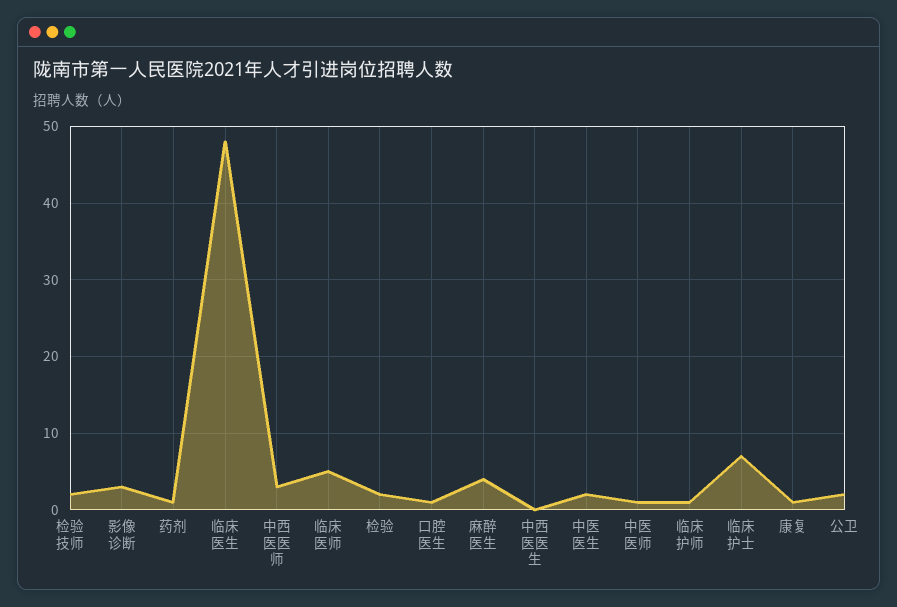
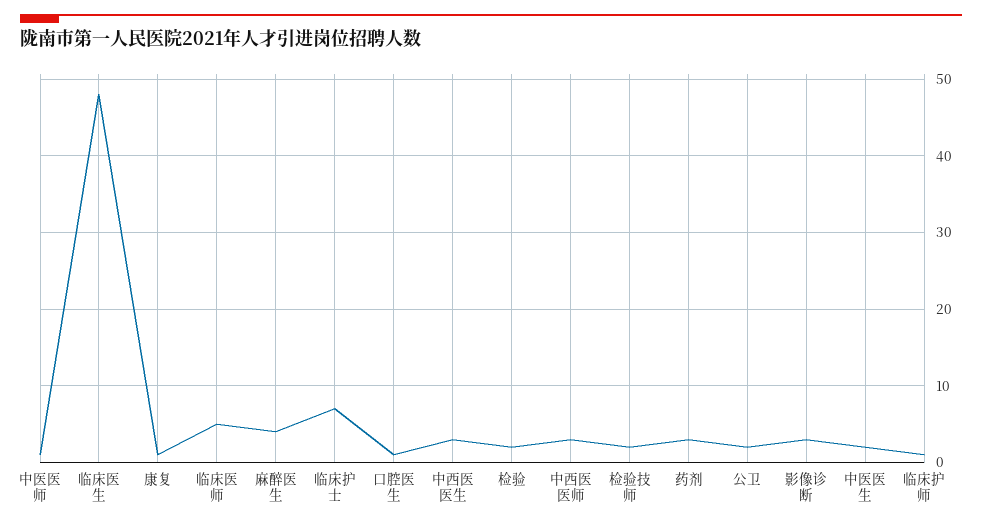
药剂: 1 -> 3
中西医医生: 0 -> 3

